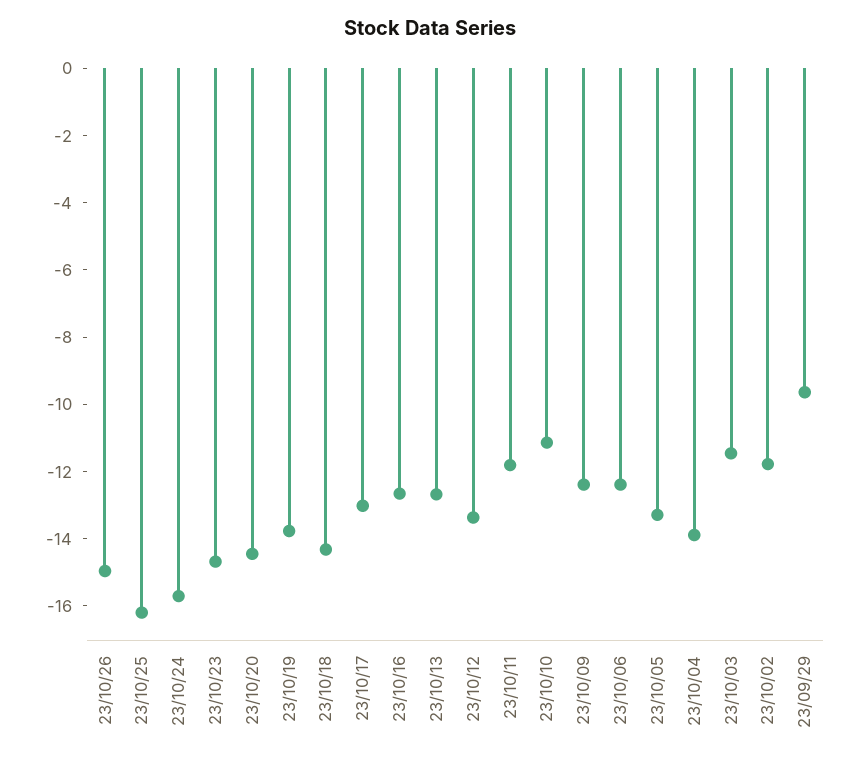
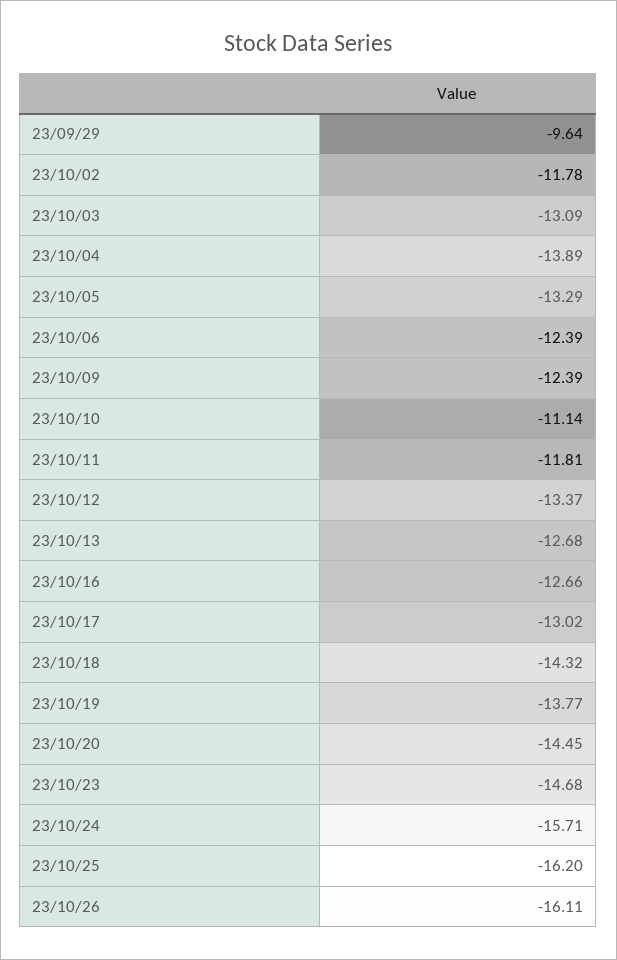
23/10/26: -15 -> -16.11
23/10/03: -11.5 -> -13.09

